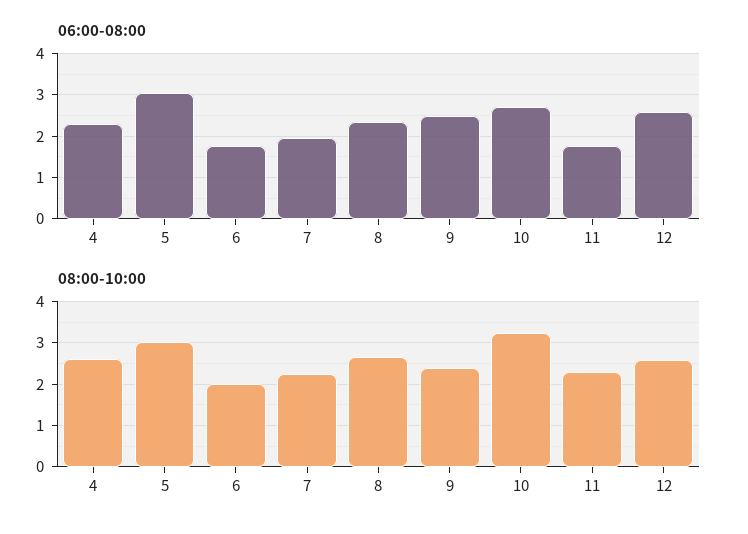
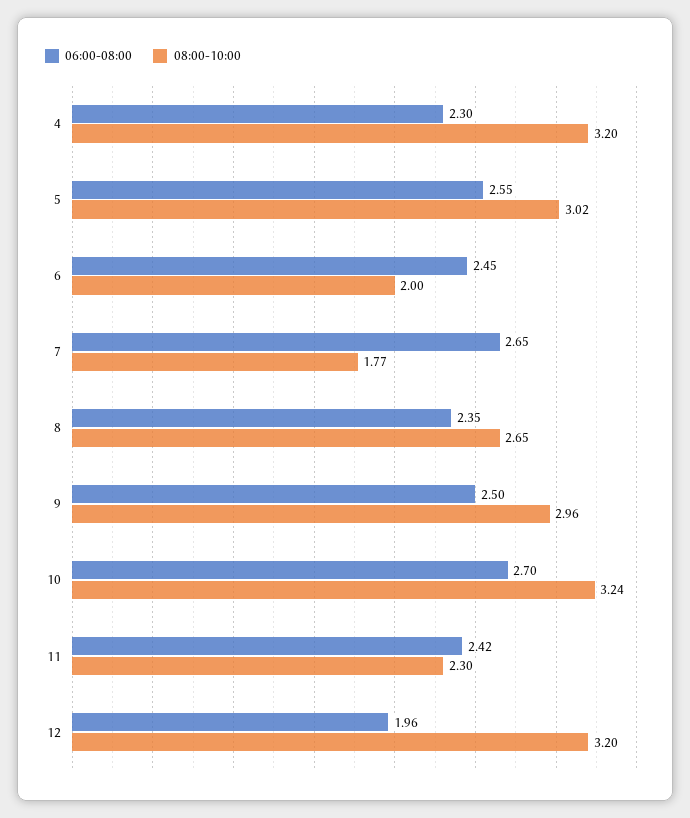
06:00-08:00, 5: 3 -> 2.55
06:00-08:00, 6: 1.8 -> 2.45
06:00-08:00, 7: 2 -> 2.65
06:00-08:00, 11: 1.8 -> 2.42
06:00-08:00, 12: 2.6 -> 1.96
08:00-10:00, 4: 2.6 -> 3.2
08:00-10:00, 7: 2.2 -> 1.77
08:00-10:00, 9: 2.4 -> 2.96
08:00-10:00, 12: 2.6 -> 3.2

